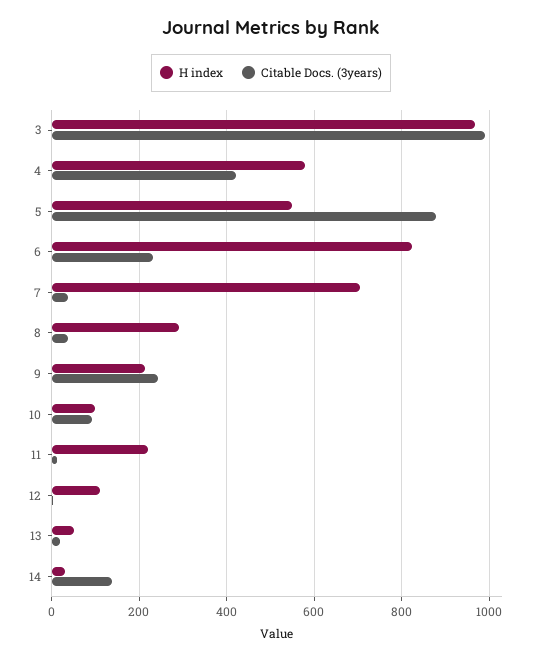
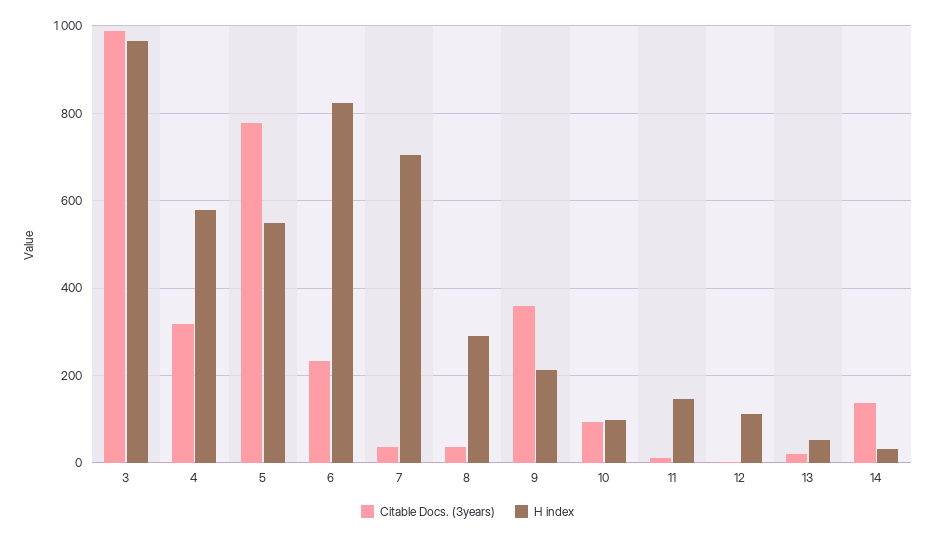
Citable Docs. (3years), 4: 420 -> 320
Citable Docs. (3years), 5: 880 -> 780
Citable Docs. (3years), 9: 240 -> 360
H index, 11: 220 -> 140

